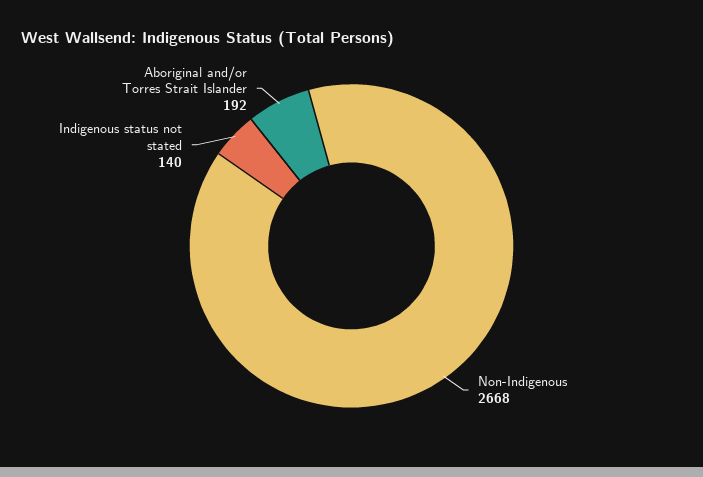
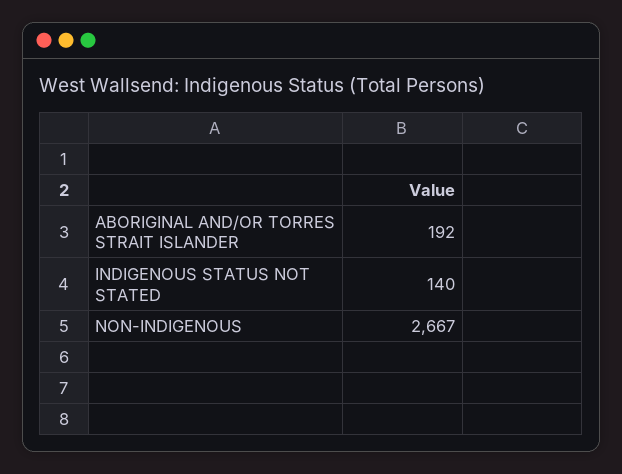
Non-Indigenous: 2668 -> 2667

